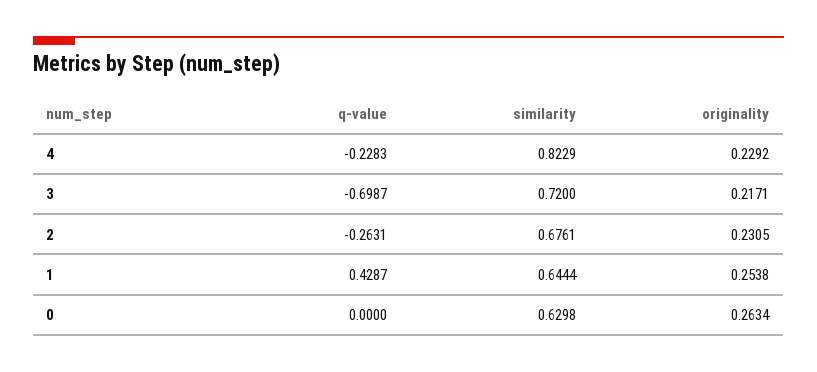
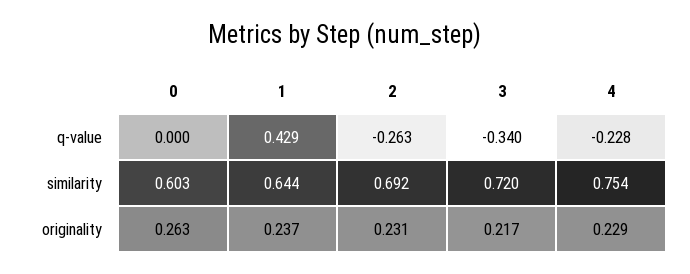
similarity, 4: 0.8229 -> 0.754
q-value, 3: -0.6987 -> -0.34
similarity, 2: 0.6761 -> 0.692
originality, 1: 0.2538 -> 0.237
similarity, 0: 0.6298 -> 0.603

